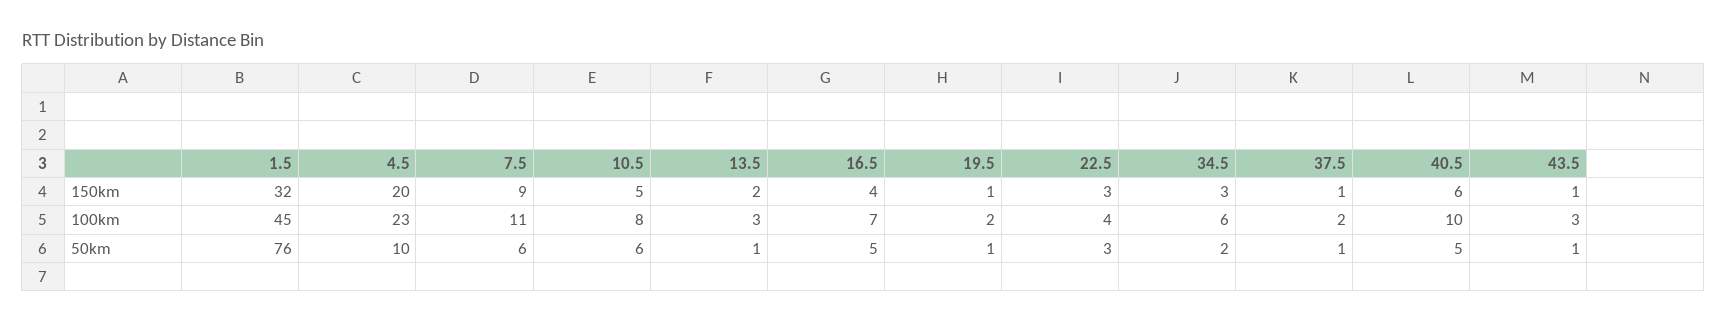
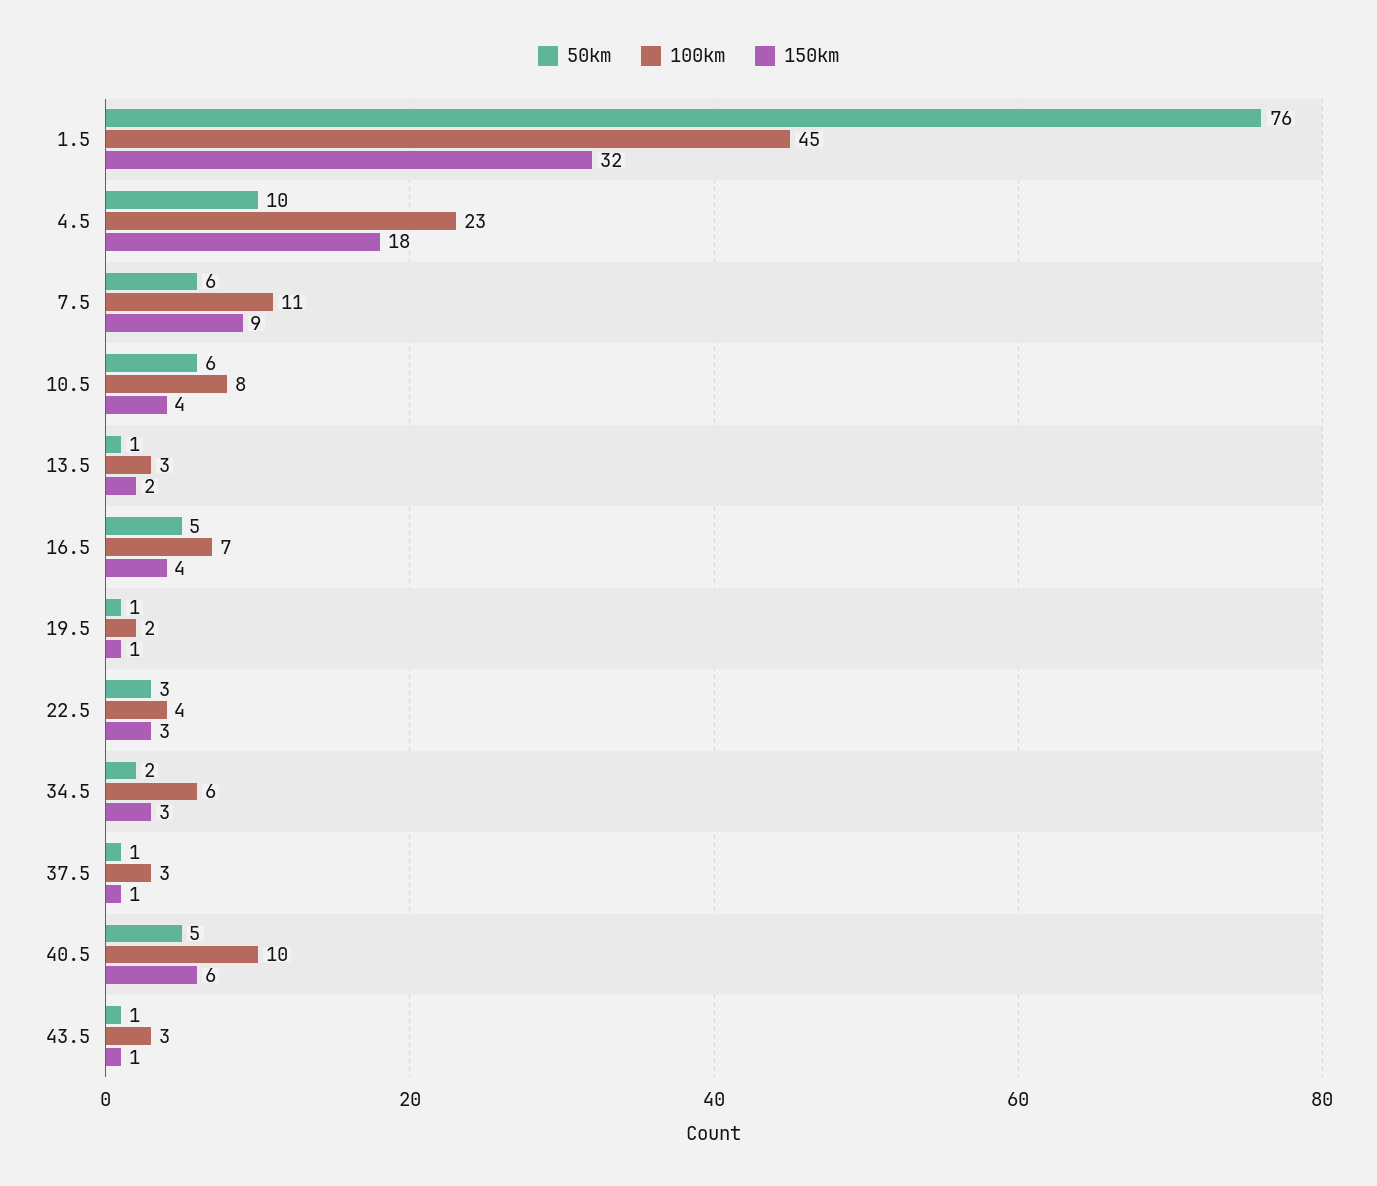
150km, 4.5: 20 -> 18
150km, 10.5: 5 -> 4
100km, 37.5: 2 -> 3

